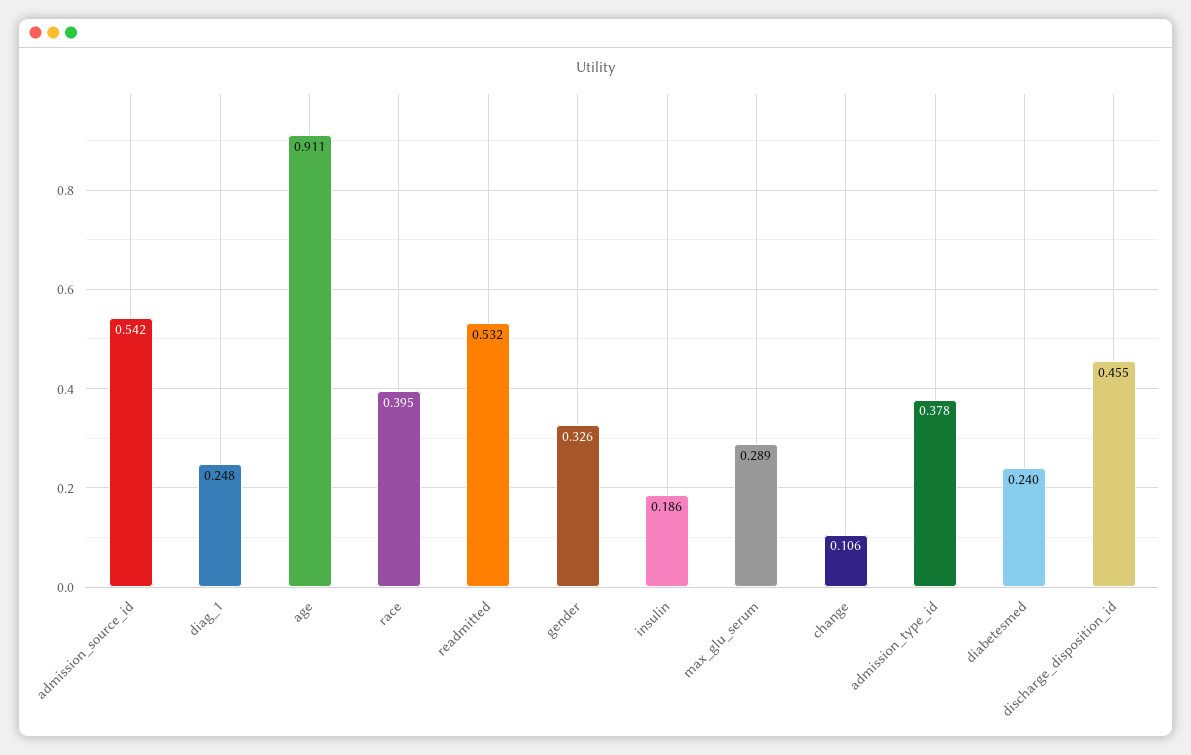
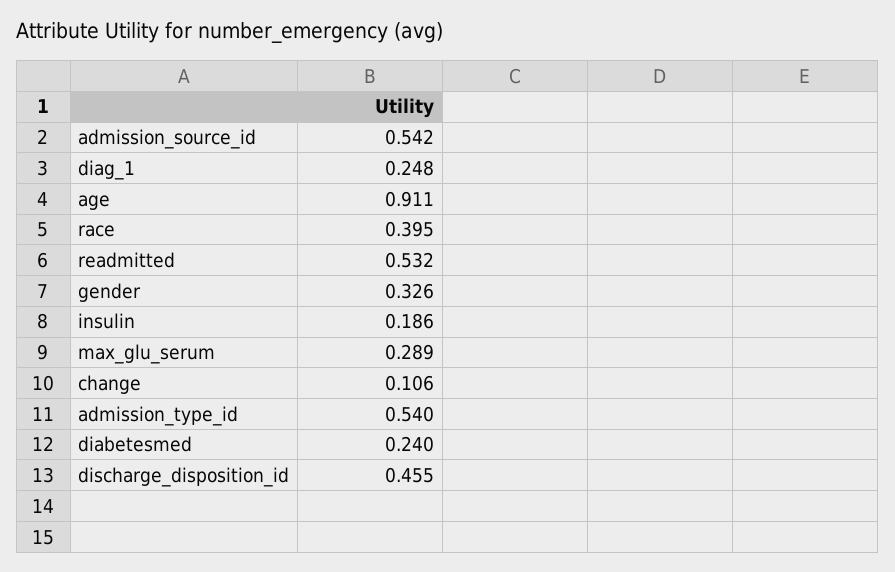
admission_type_id: 0.378 -> 0.54

